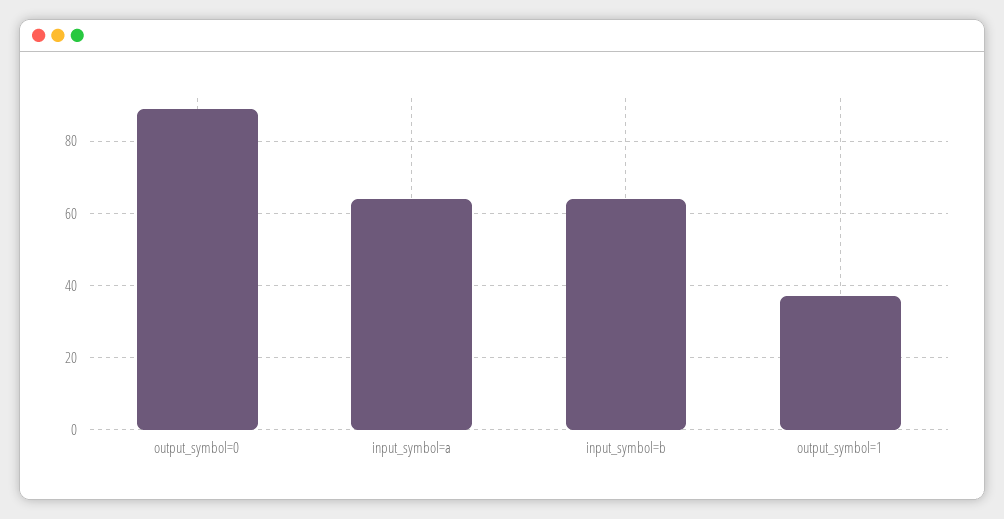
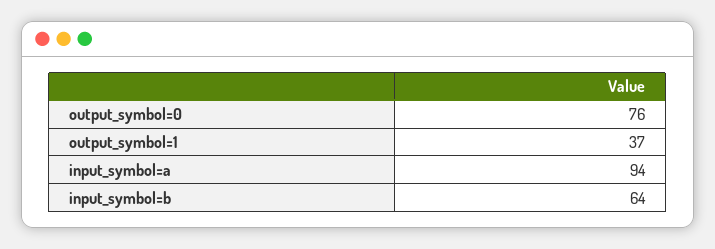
output_symbol=0: 90 -> 76
input_symbol=a: 65 -> 94

